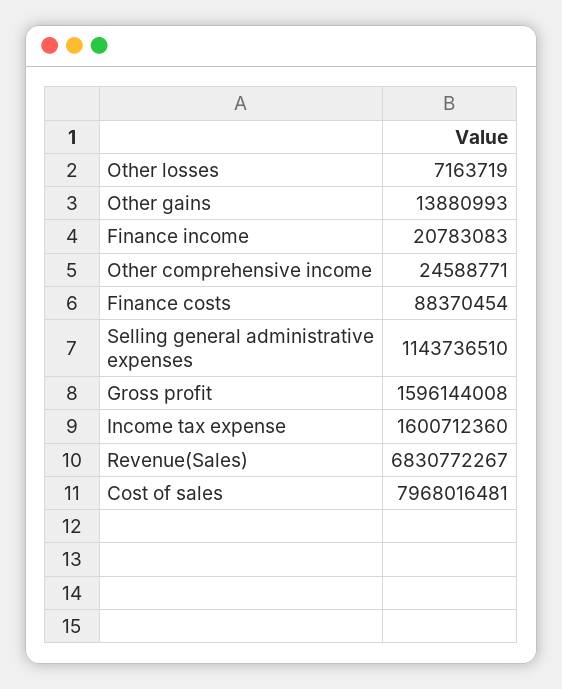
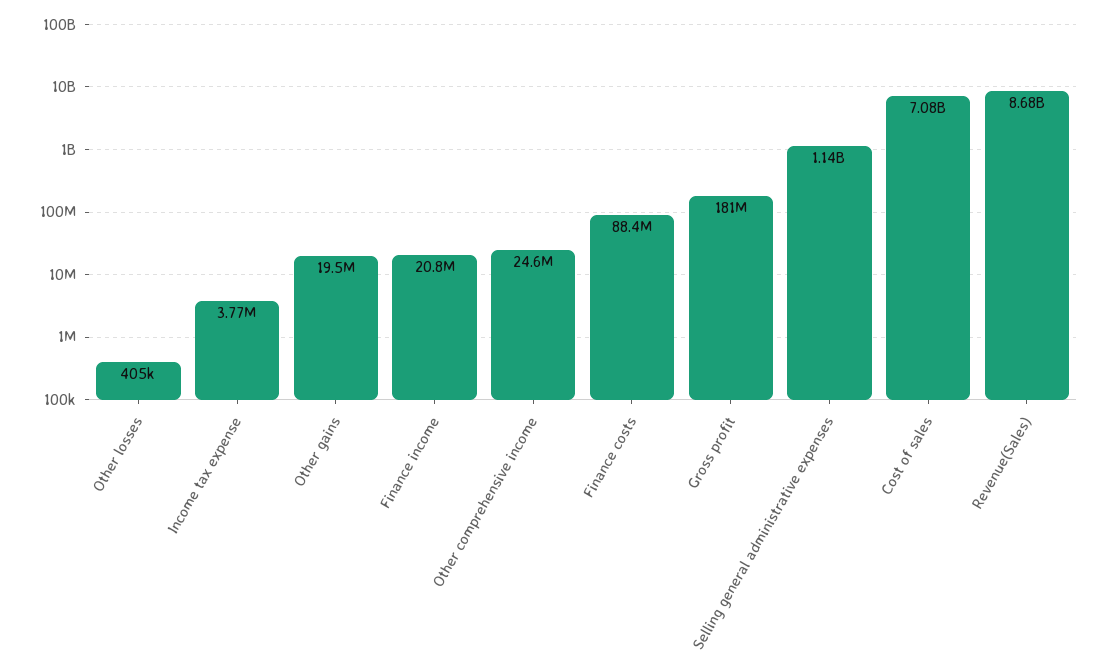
Other losses: 7163719 -> 405000
Other gains: 13880993 -> 19500000
Gross profit: 1596144008 -> 181000000
Income tax expense: 1600712360 -> 3770000
Revenue(Sales): 6830772267 -> 8680000000
Cost of sales: 7968016481 -> 7080000000

